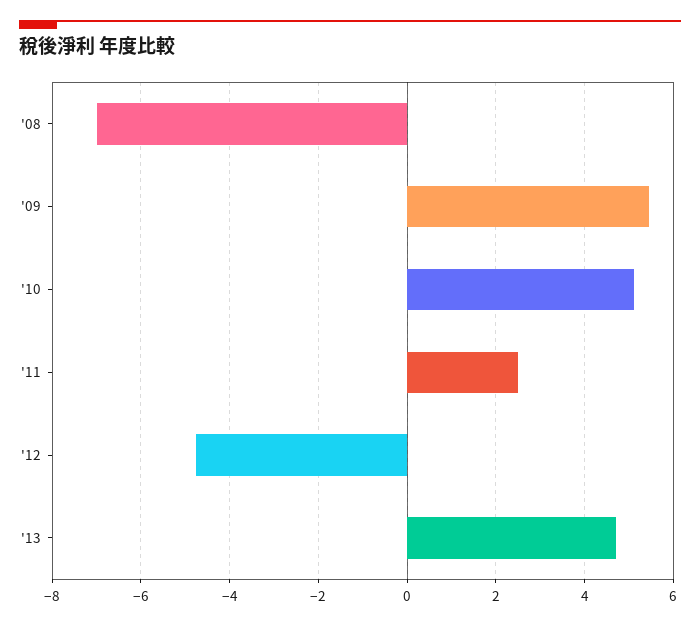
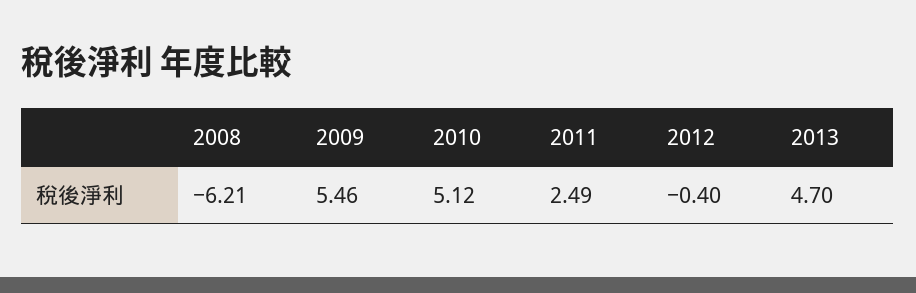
'08: -7 -> -6.21
'12: -4.8 -> -0.4

